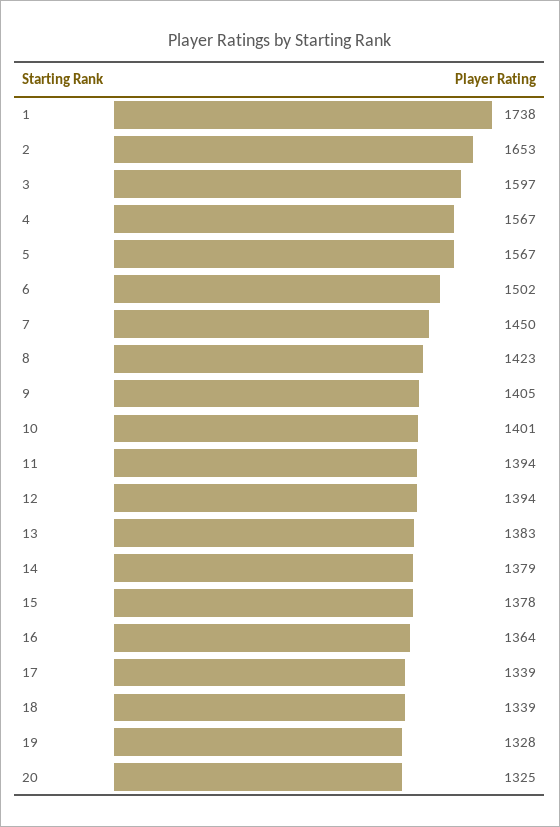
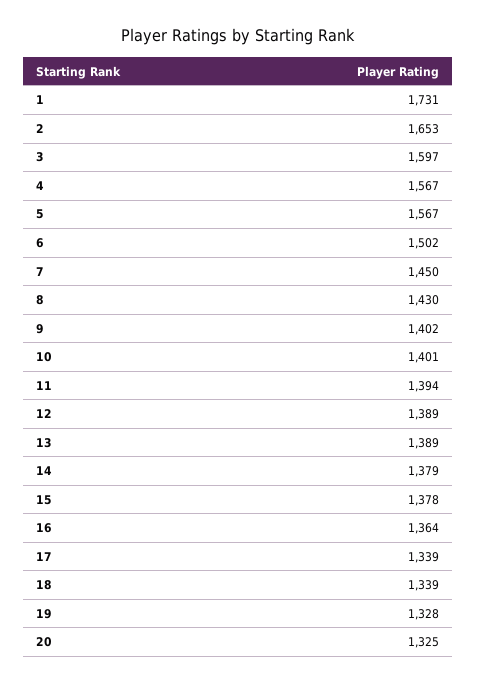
1: 1738 -> 1731
8: 1423 -> 1430
9: 1405 -> 1402
12: 1394 -> 1389
13: 1383 -> 1389

